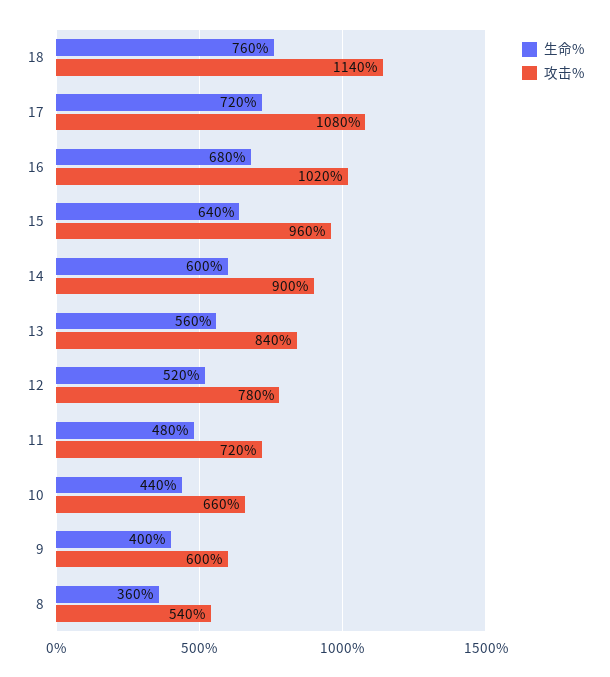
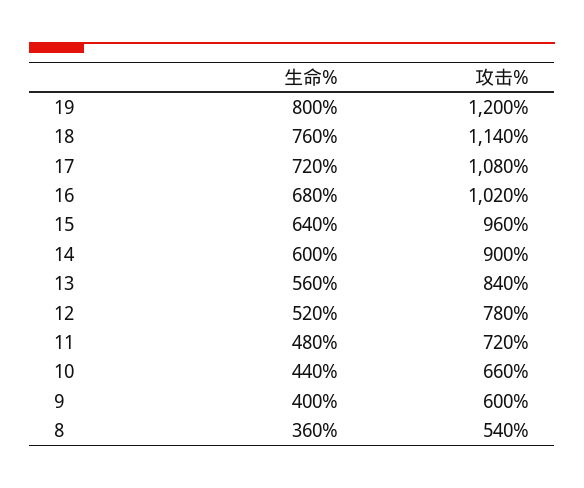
生命%, 19: none -> 800
攻击%, 19: none -> 1200

